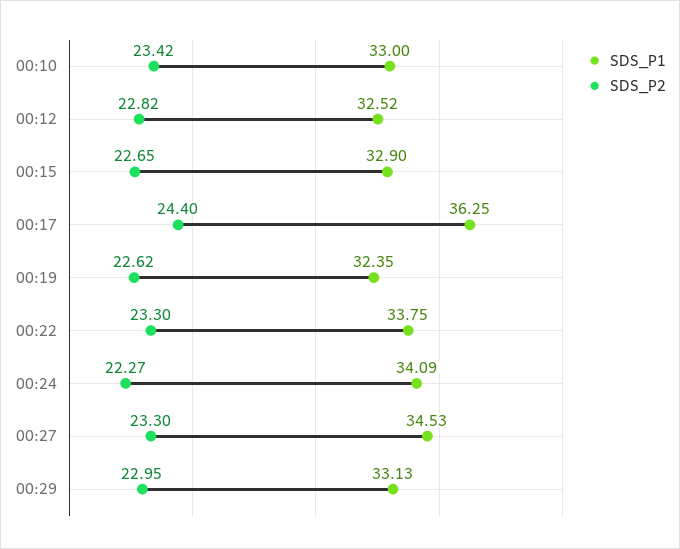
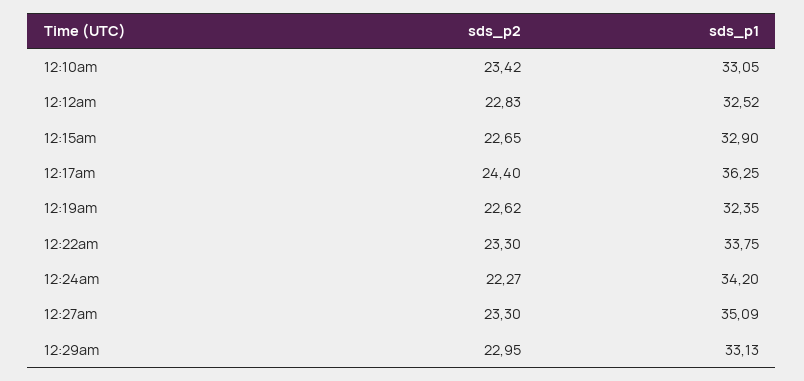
SDS_P1, 00:10: 33 -> 33.05
SDS_P2, 00:12: 22.82 -> 22.83
SDS_P1, 00:24: 34.09 -> 34.2
SDS_P1, 00:27: 34.53 -> 35.09

